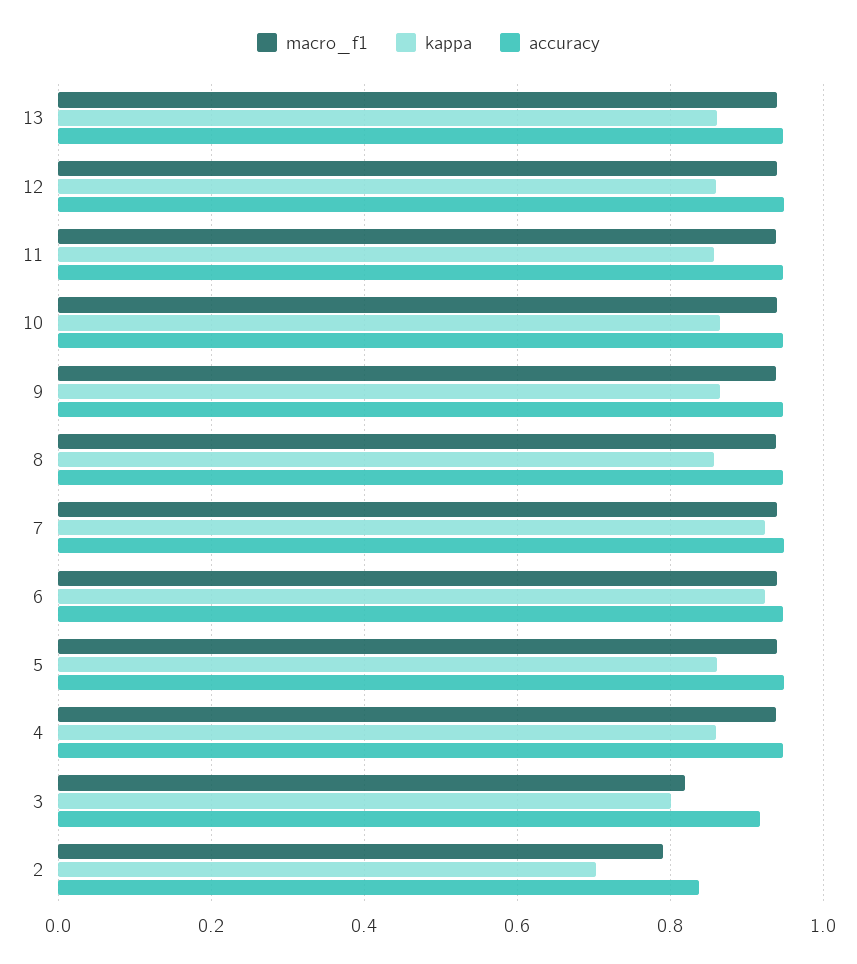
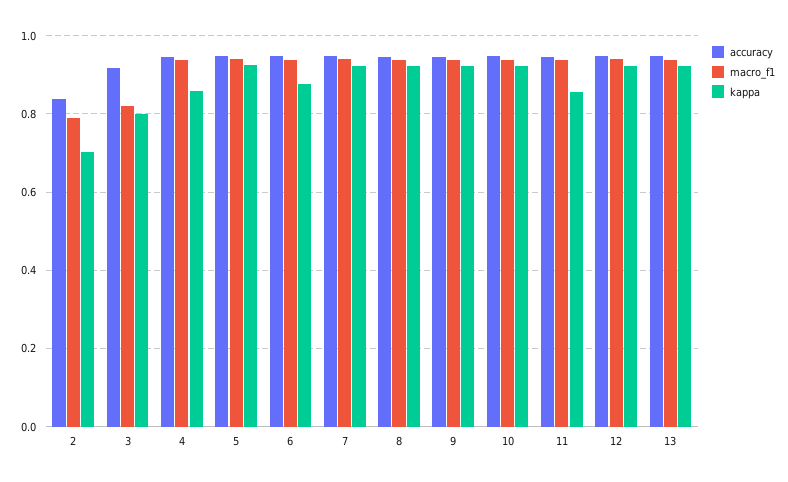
kappa, 13: 0.86 -> 0.92
kappa, 12: 0.86 -> 0.92
kappa, 10: 0.86 -> 0.92
kappa, 9: 0.86 -> 0.92
kappa, 8: 0.86 -> 0.92
kappa, 6: 0.92 -> 0.88
kappa, 5: 0.86 -> 0.92

